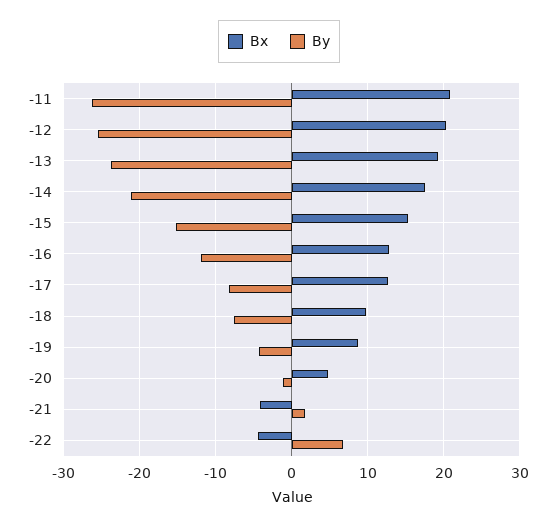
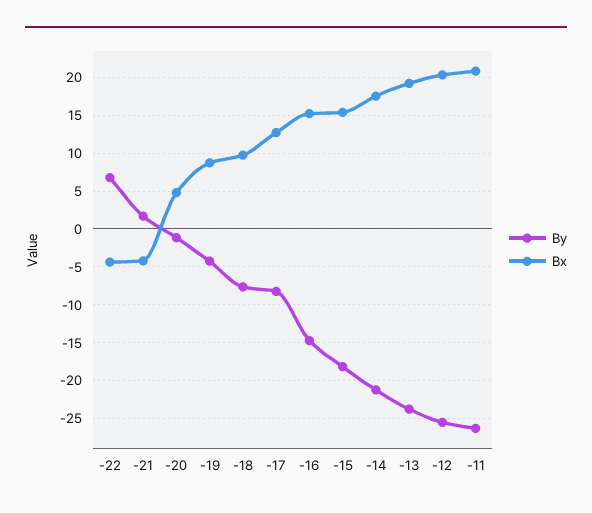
By, -15: -15 -> -18
Bx, -16: 13 -> 15
By, -16: -12 -> -15

